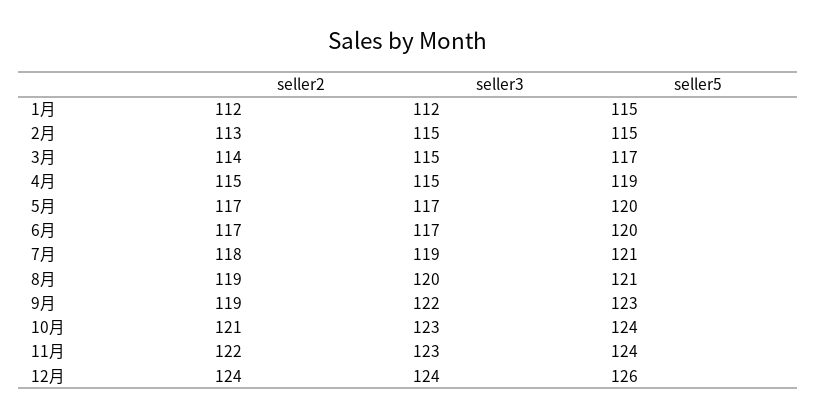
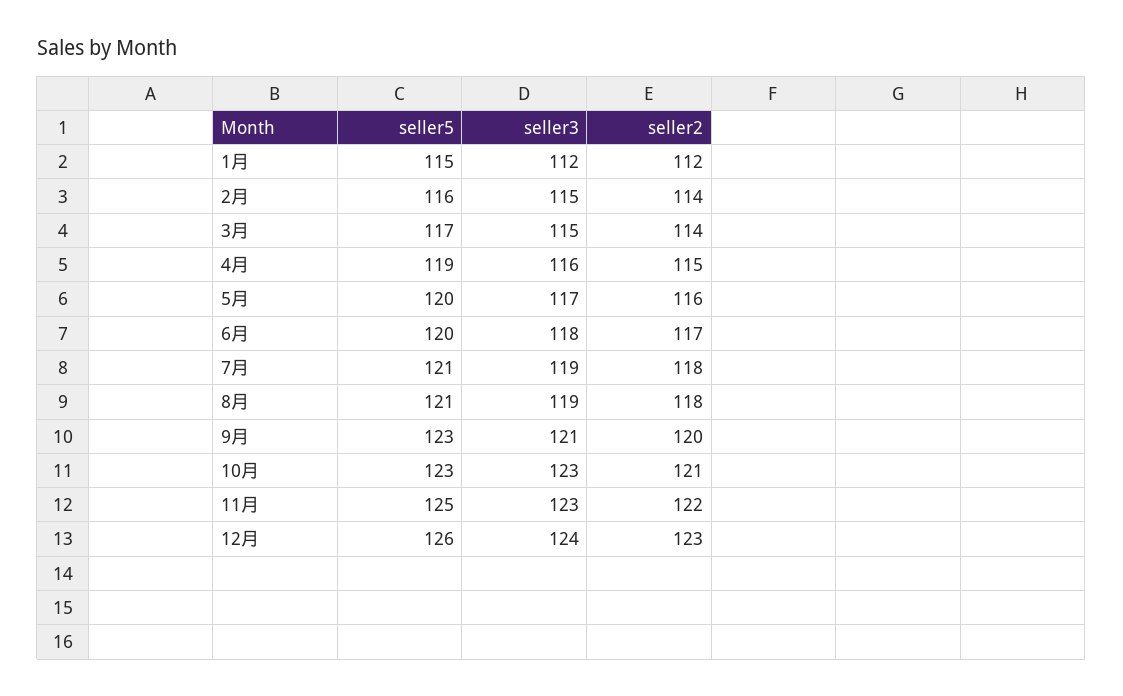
seller2, 2月: 113 -> 114
seller5, 2月: 115 -> 116
seller3, 4月: 115 -> 116
seller2, 5月: 117 -> 116
seller3, 6月: 117 -> 118
seller2, 8月: 119 -> 118
seller3, 8月: 120 -> 119
seller2, 9月: 119 -> 120
seller3, 9月: 122 -> 121
seller5, 10月: 124 -> 123
seller5, 11月: 124 -> 125
seller2, 12月: 124 -> 123

